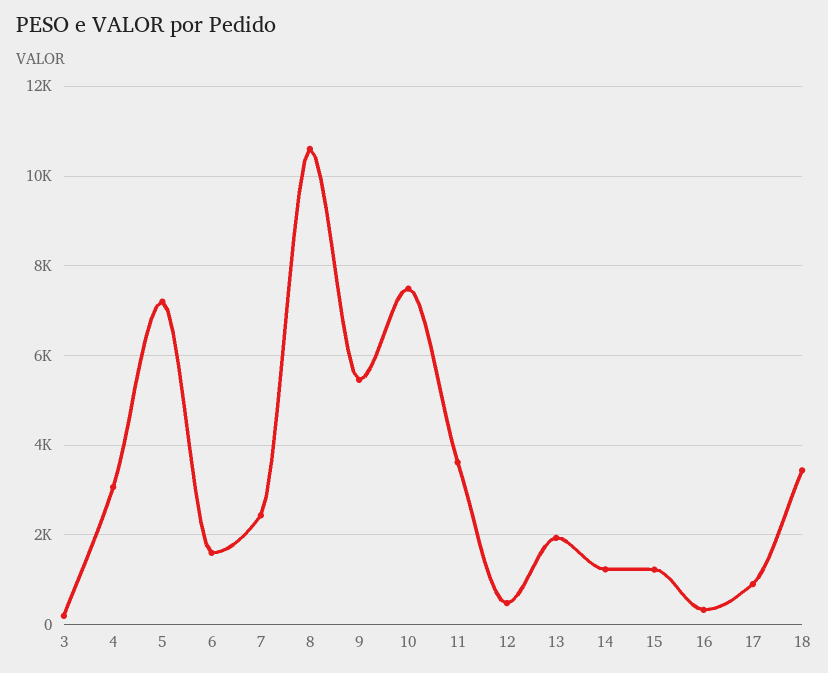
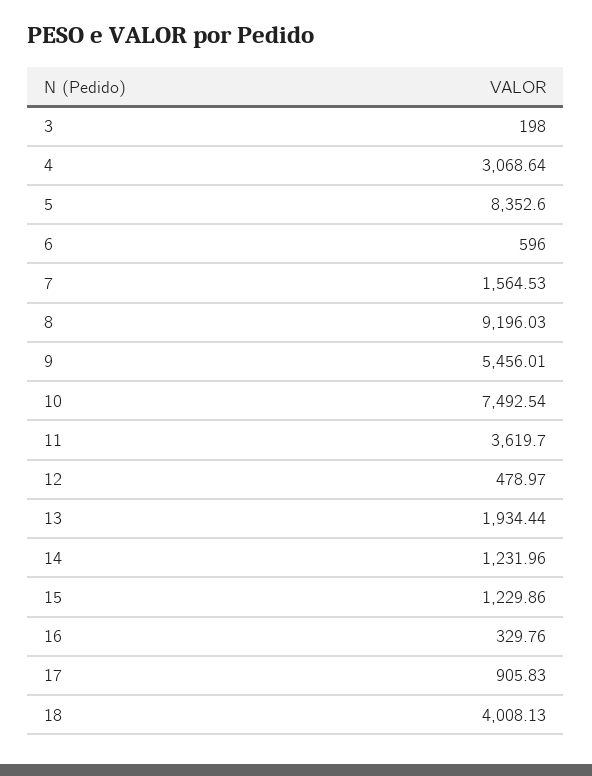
5: 7200 -> 8352.6
6: 1600 -> 596
7: 2400 -> 1564.53
8: 10600 -> 9196.03
18: 3400 -> 4008.13

